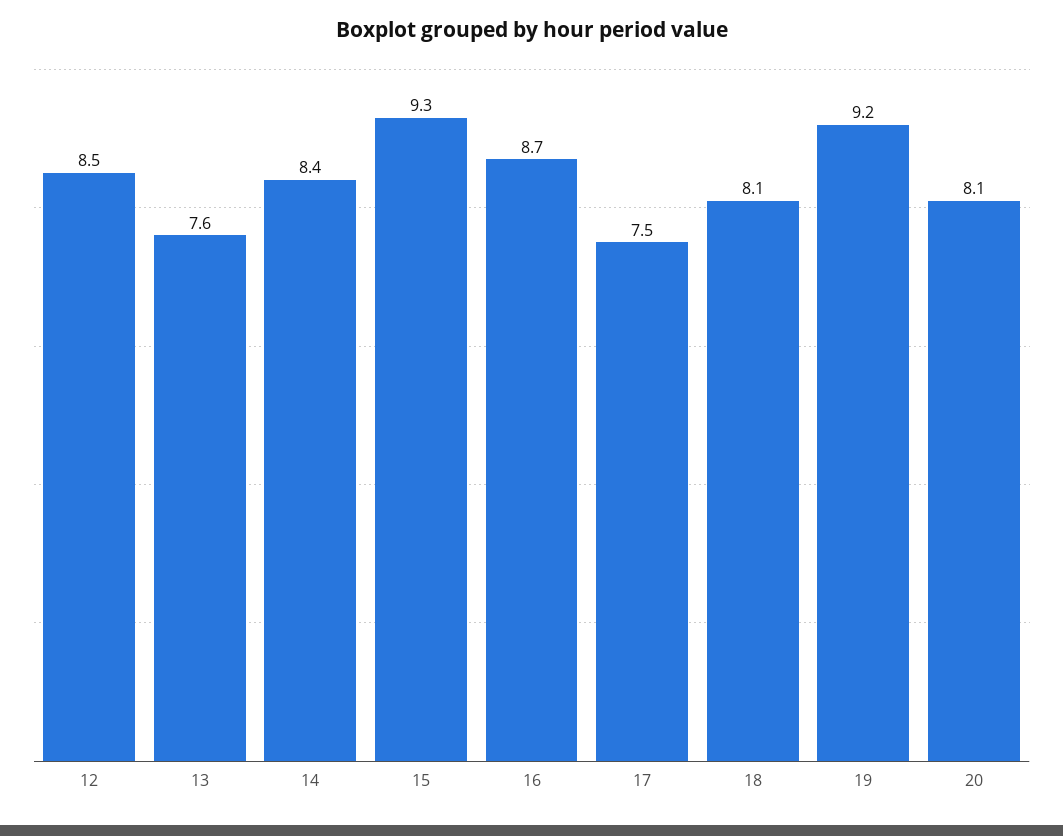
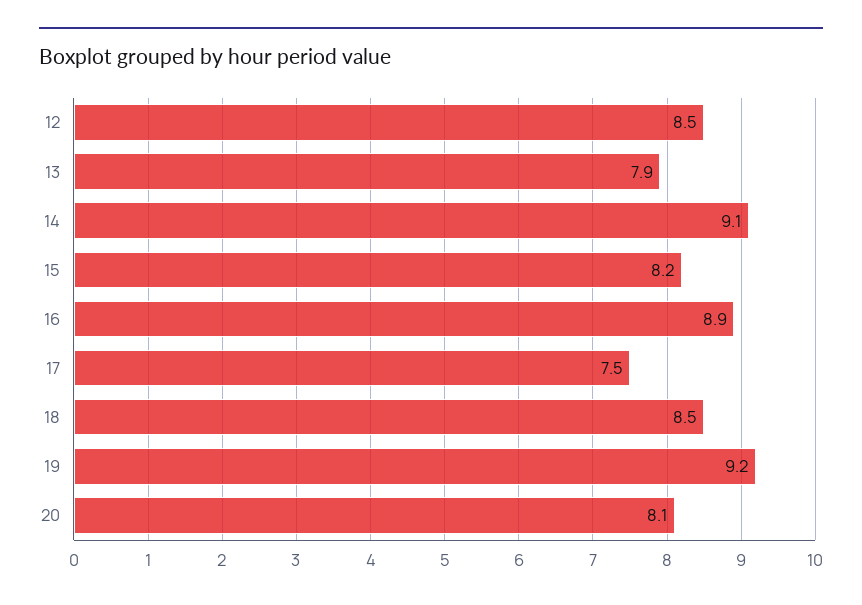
13: 7.6 -> 7.9
14: 8.4 -> 9.1
15: 9.3 -> 8.2
16: 8.7 -> 8.9
18: 8.1 -> 8.5

